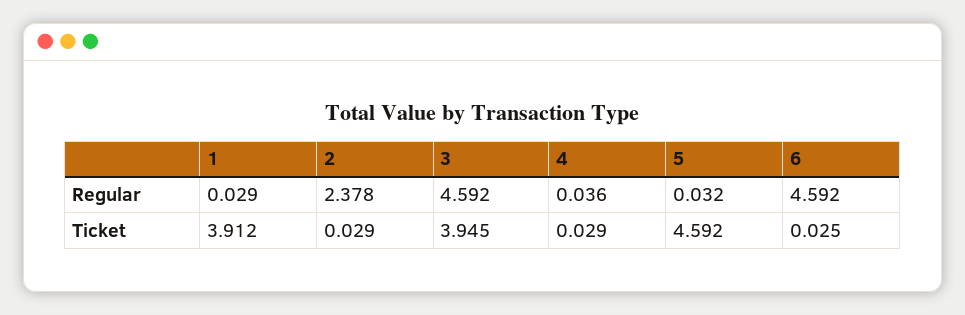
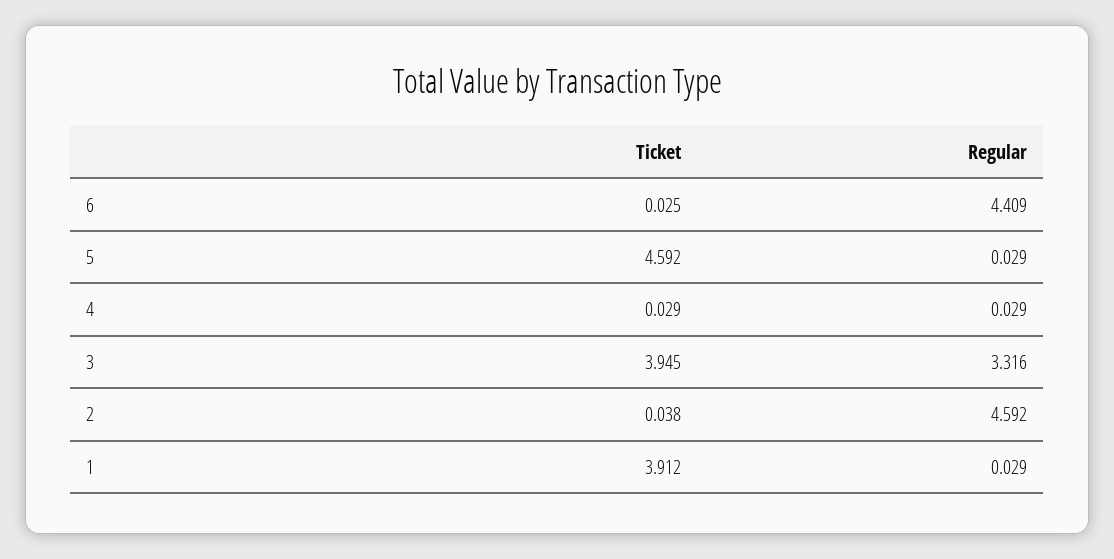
2, Regular: 2.378 -> 4.592
3, Regular: 4.592 -> 3.316
4, Regular: 0.036 -> 0.029
5, Regular: 0.032 -> 0.029
6, Regular: 4.592 -> 4.409
2, Ticket: 0.029 -> 0.038

